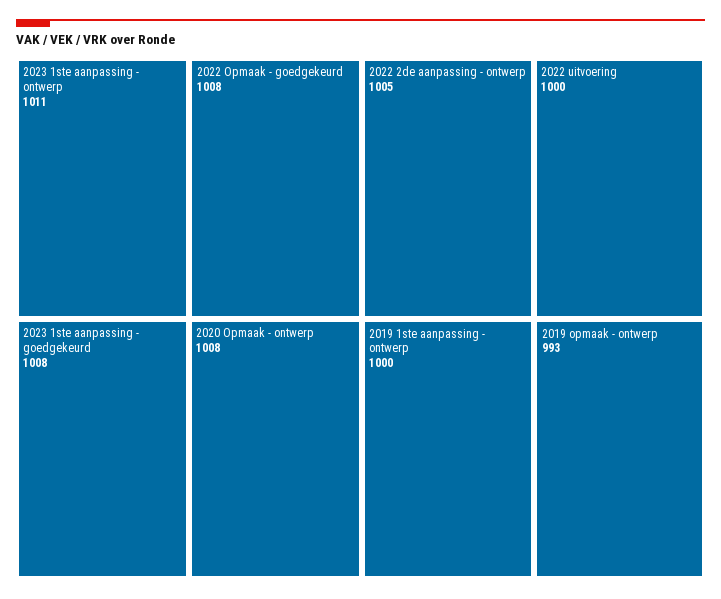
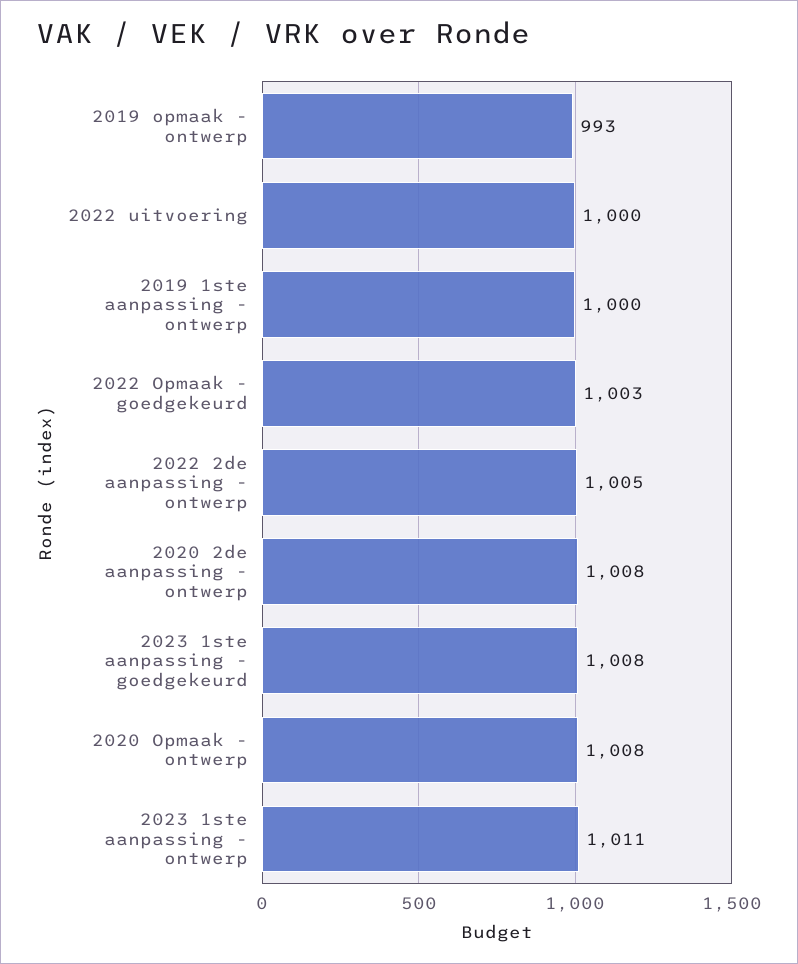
2022 Opmaak - goedgekeurd: 1008 -> 1003
2020 2de aanpassing - ontwerp: none -> 1008

